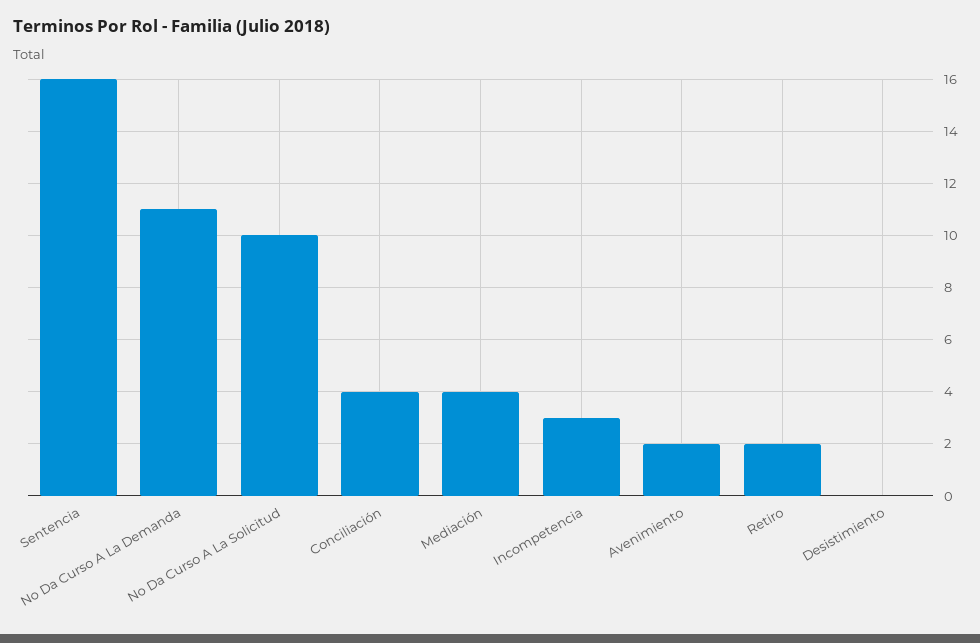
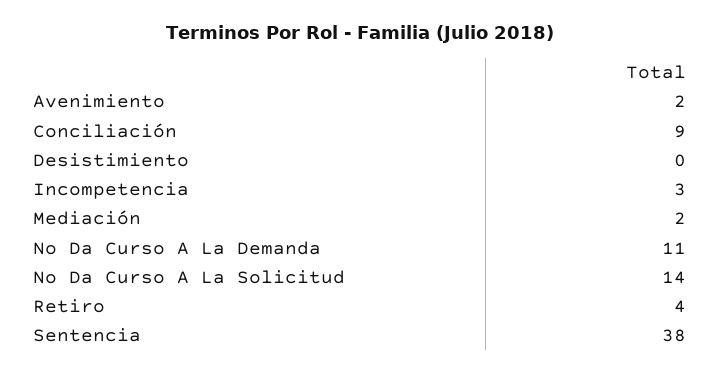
Sentencia: 16 -> 38
No Da Curso A La Solicitud: 10 -> 14
Conciliación: 4 -> 9
Mediación: 4 -> 2
Retiro: 2 -> 4

